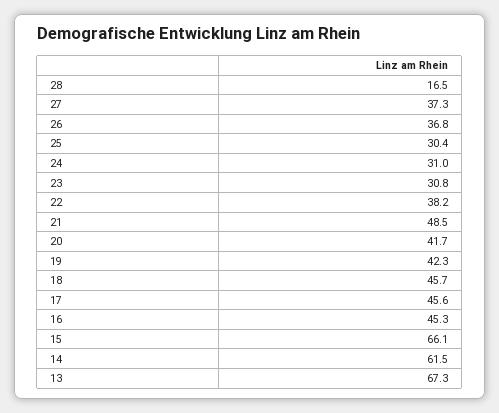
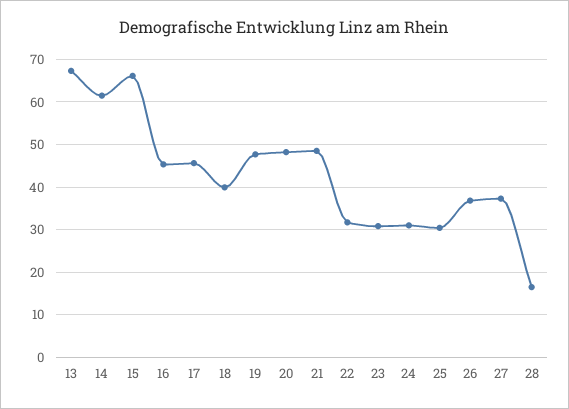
22: 38.2 -> 32
20: 41.7 -> 48
19: 42.3 -> 48
18: 45.7 -> 40

